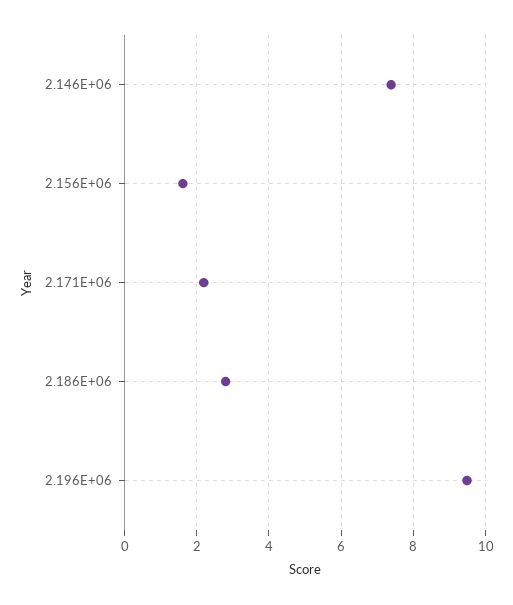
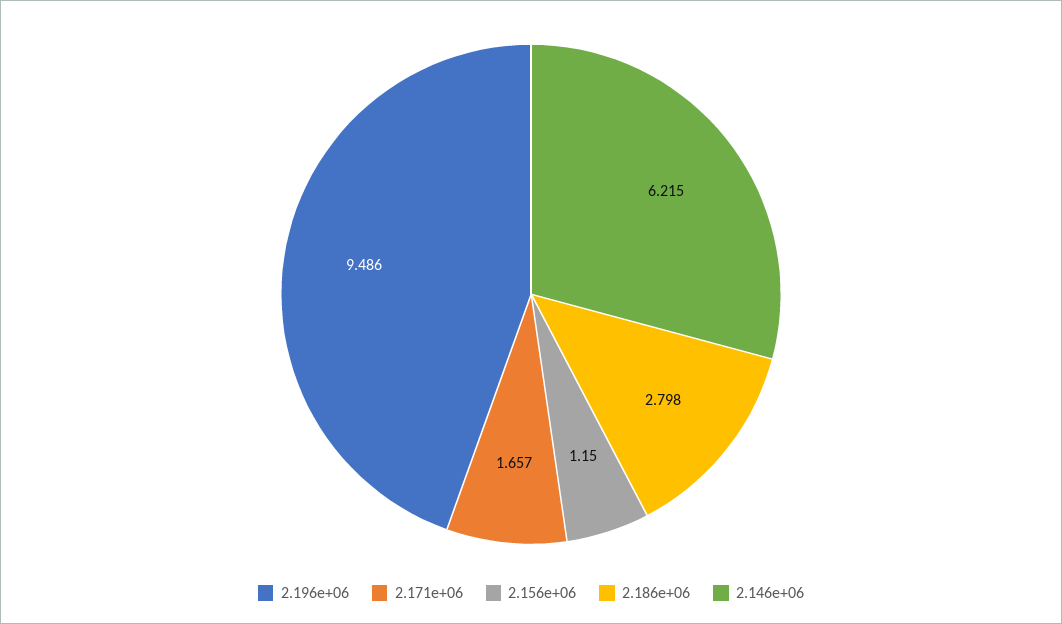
2.146E+06: 7.4 -> 6.215
2.156E+06: 1.6 -> 1.15
2.171E+06: 2.2 -> 1.657

